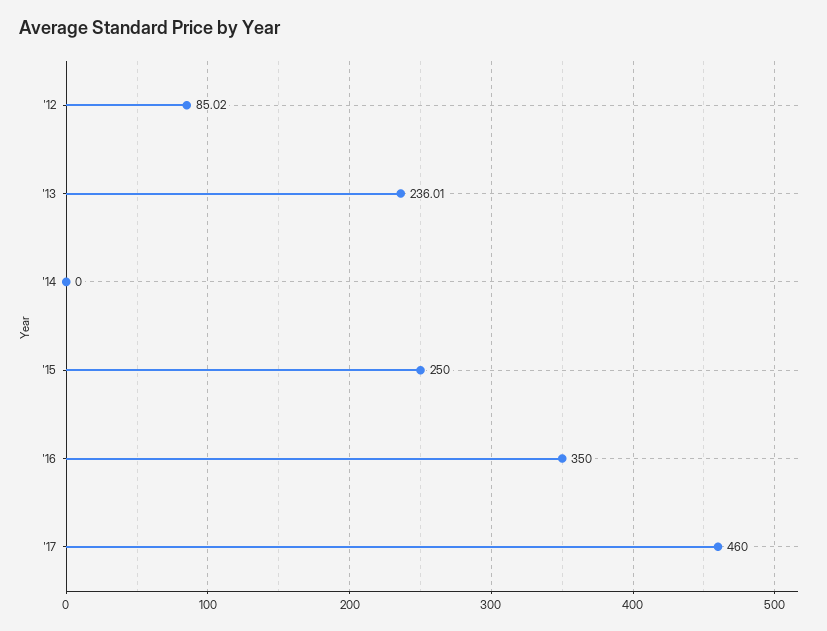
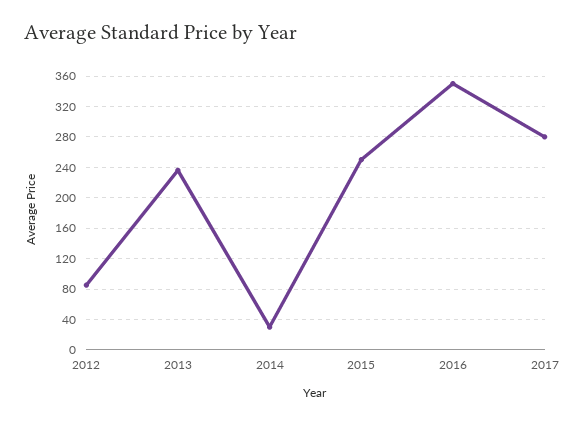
'14: 0 -> 30
'17: 460 -> 280

